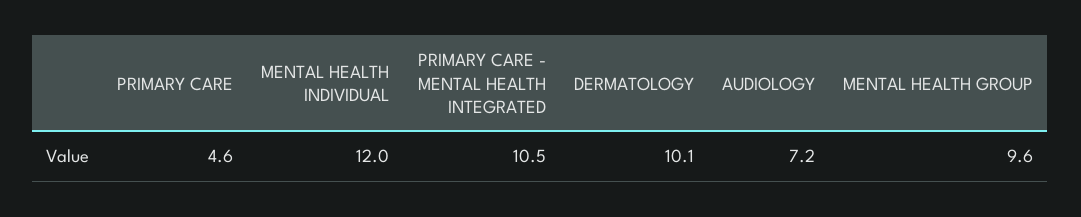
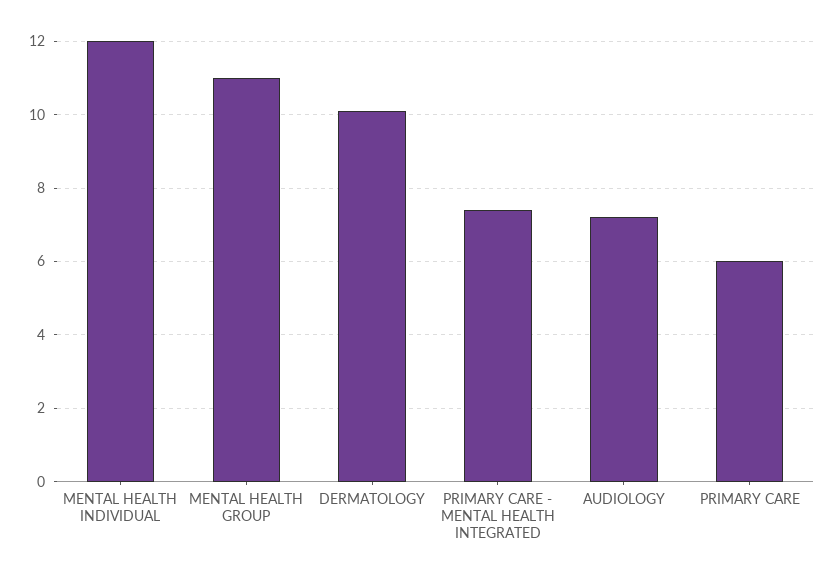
PRIMARY CARE: 4.6 -> 6
PRIMARY CARE - MENTAL HEALTH INTEGRATED: 10.5 -> 7.5
MENTAL HEALTH GROUP: 9.6 -> 11

